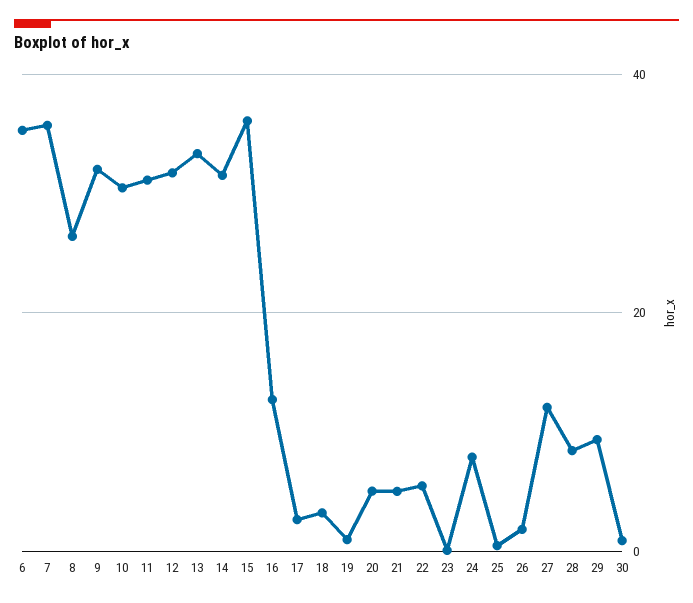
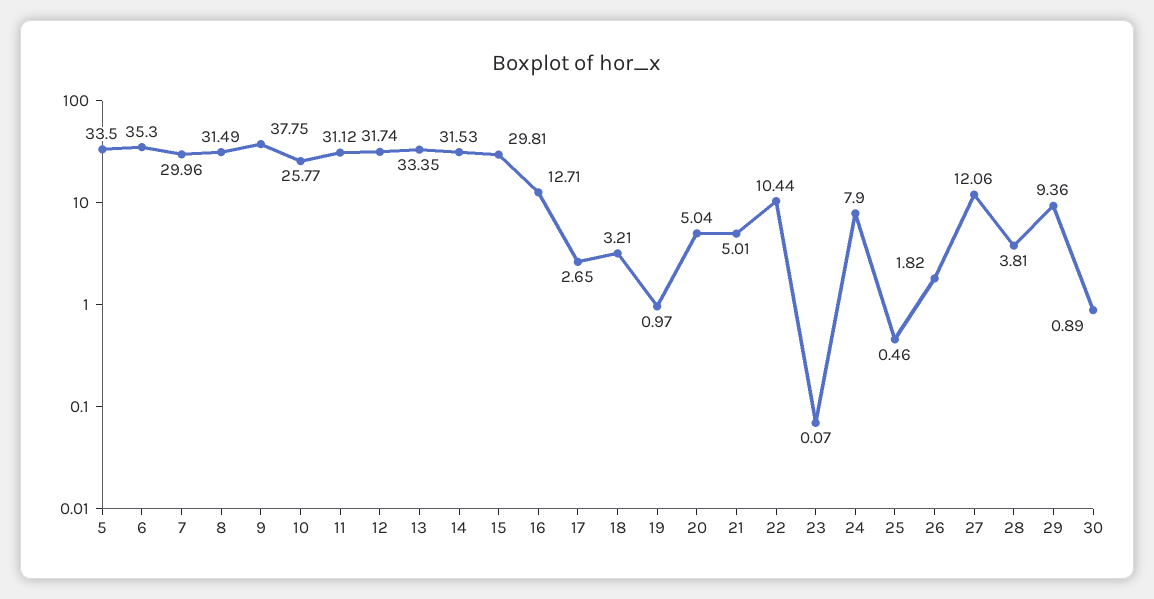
7: 36 -> 29.96
8: 26 -> 31.49
9: 32 -> 37.75
10: 30 -> 25.77
15: 36 -> 29.81
22: 6 -> 10.44
28: 8 -> 3.81
5: none -> 33.5

